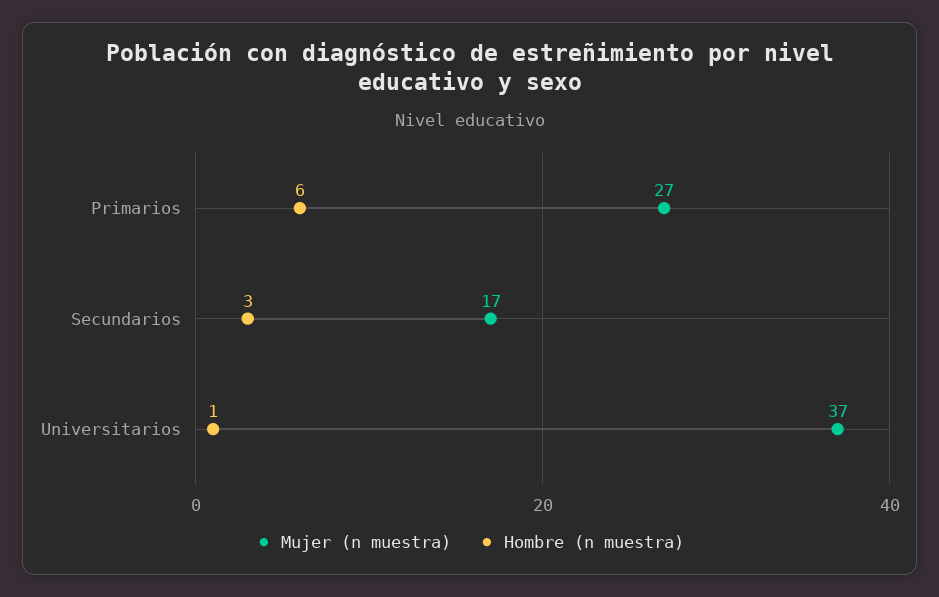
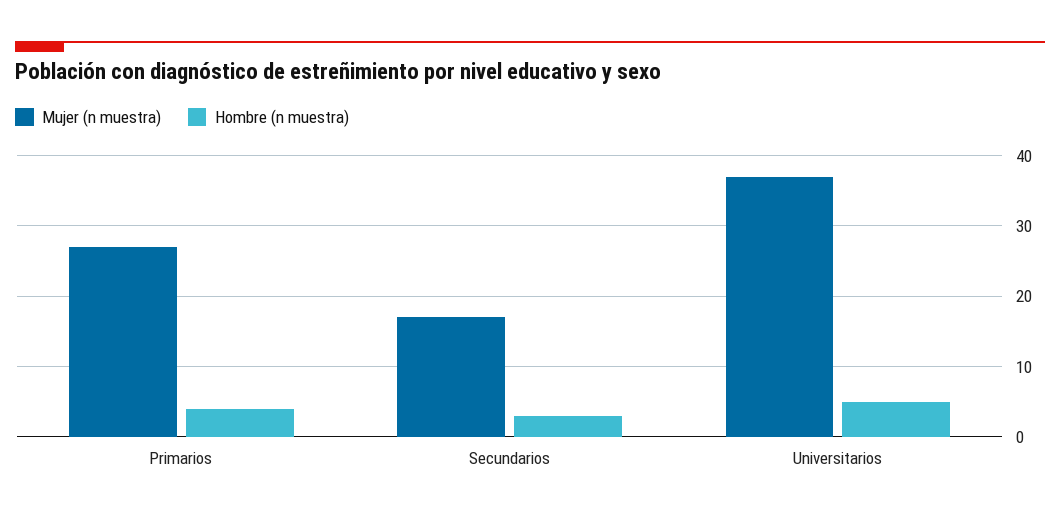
Hombre (n muestra), Primarios: 6 -> 4
Hombre (n muestra), Universitarios: 1 -> 5

